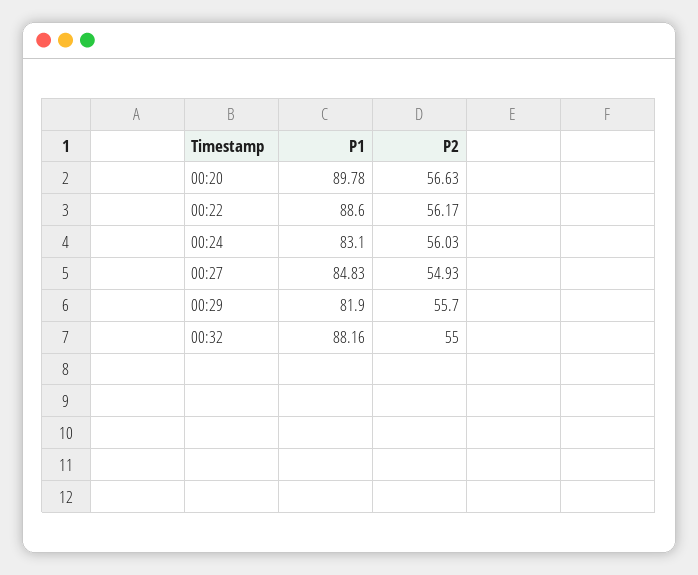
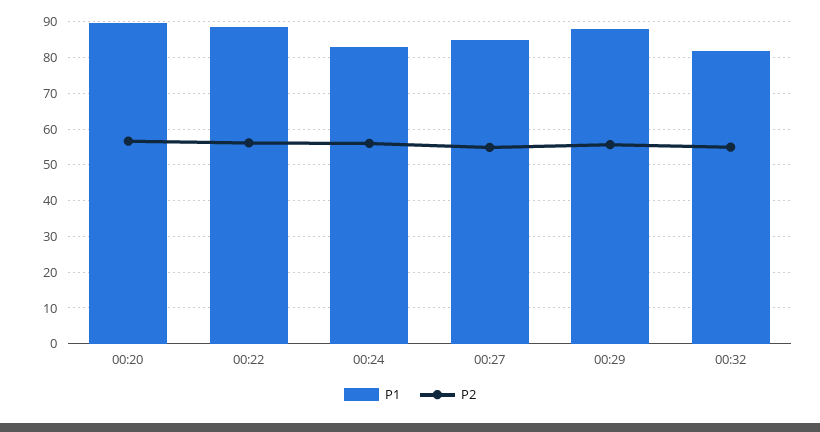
P1, 00:29: 81.9 -> 88
P1, 00:32: 88.16 -> 82

